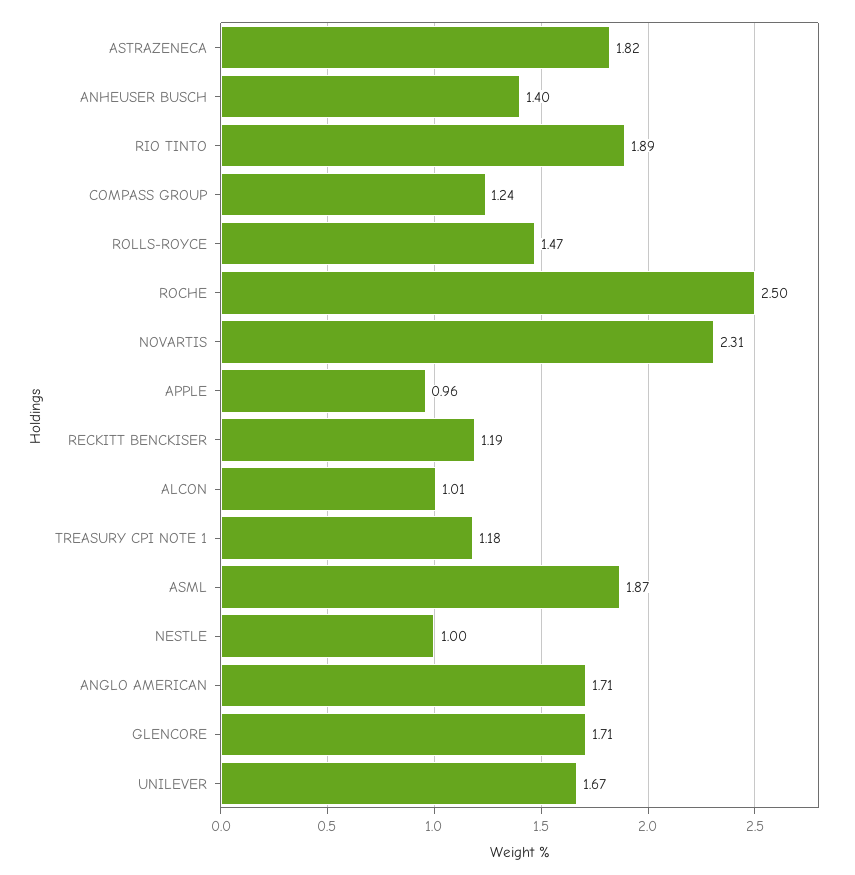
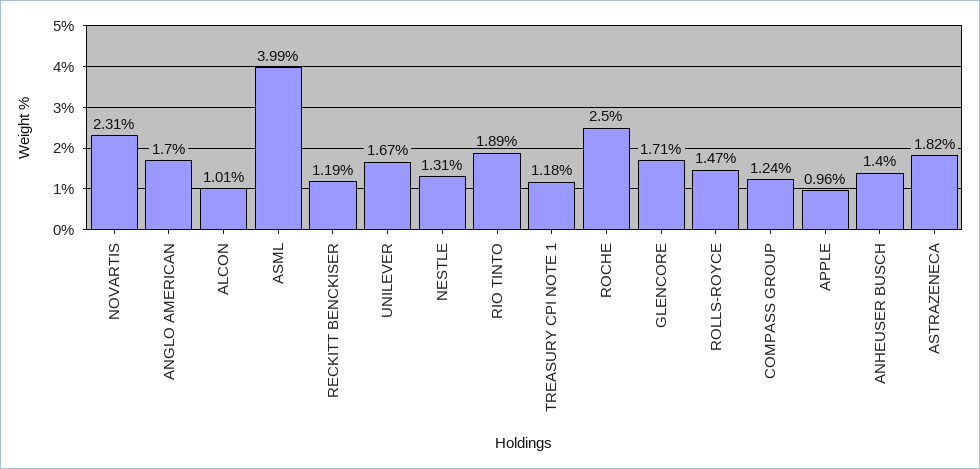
ASML: 1.87 -> 3.99
NESTLE: 1 -> 1.31
ANGLO AMERICAN: 1.71 -> 1.7

